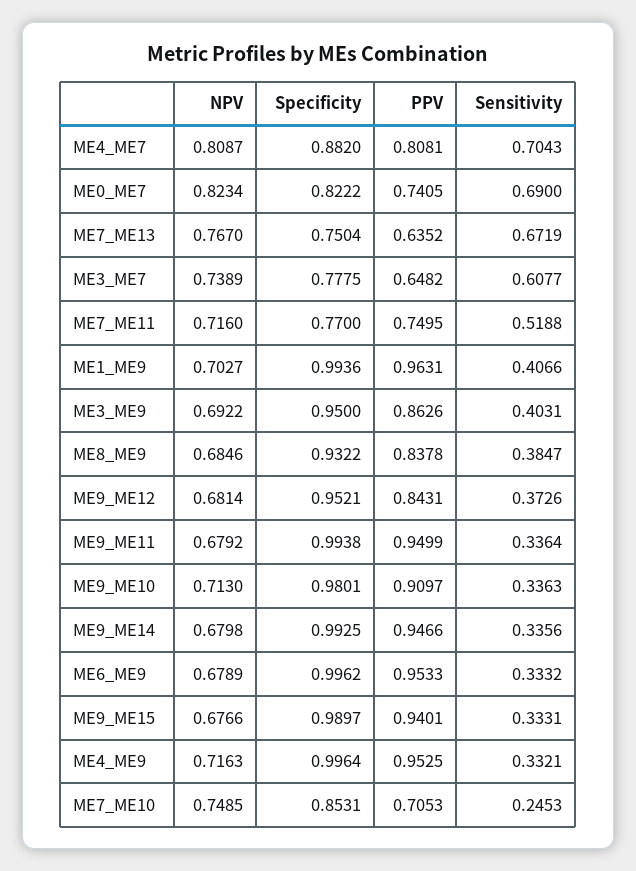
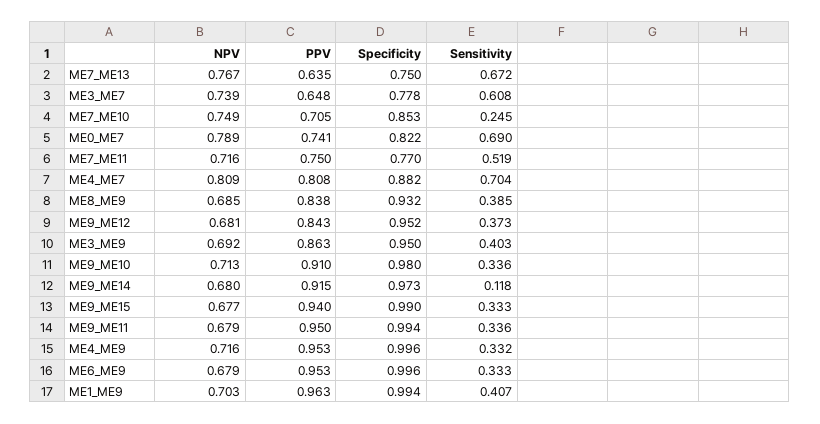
NPV, ME0_ME7: 0.8234 -> 0.789
Specificity, ME9_ME14: 0.9925 -> 0.973
PPV, ME9_ME14: 0.9466 -> 0.915
Sensitivity, ME9_ME14: 0.3356 -> 0.118

